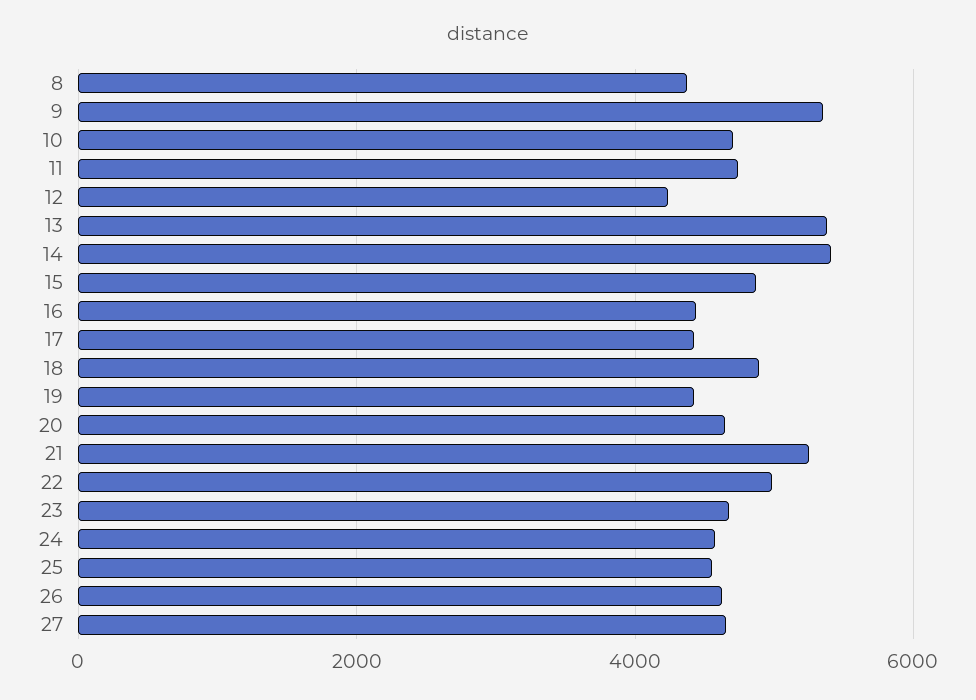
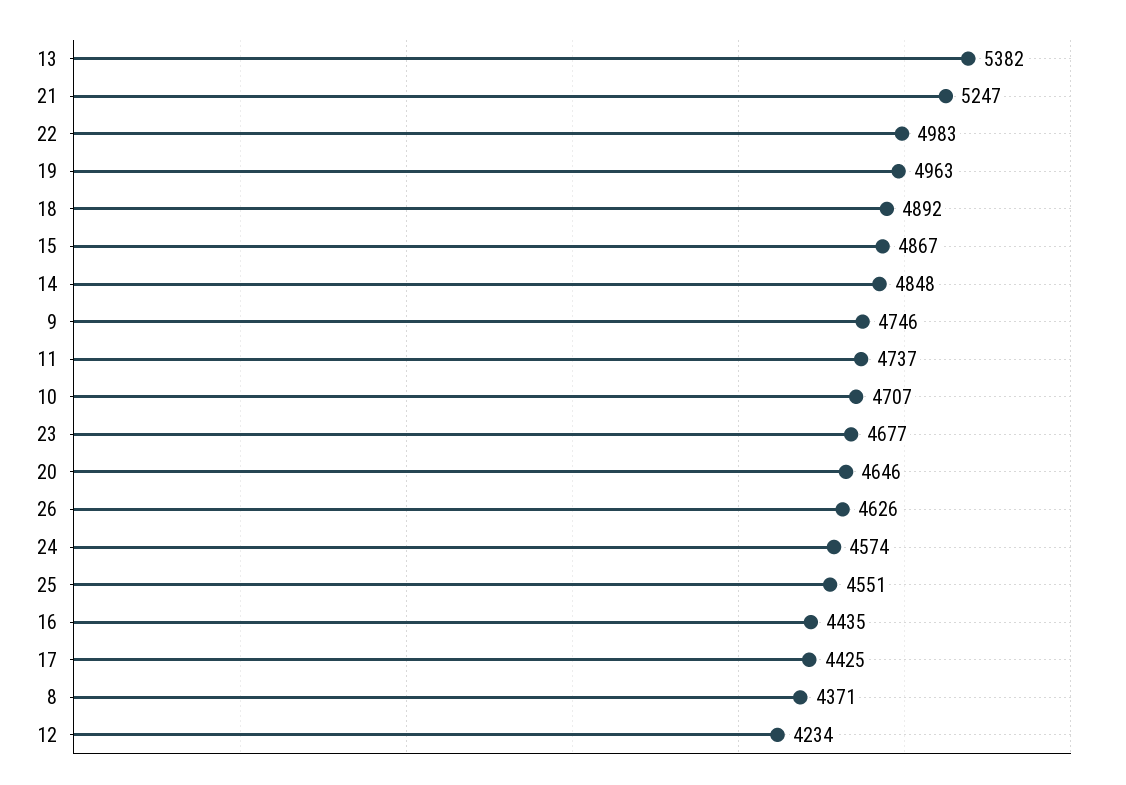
9: 5400 -> 4746
14: 5400 -> 4848
19: 4400 -> 4963
27: 4600 -> none

